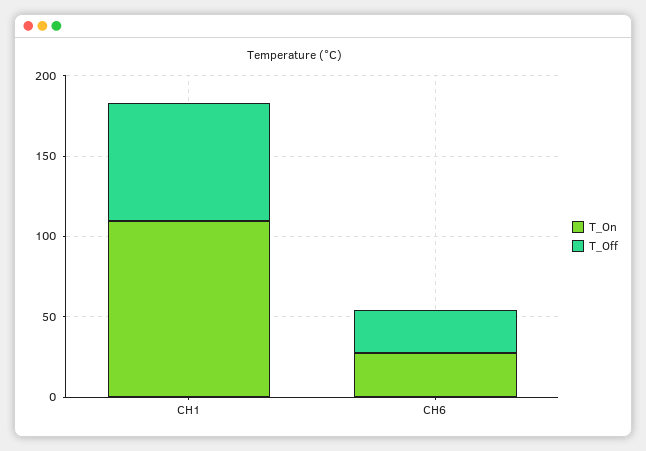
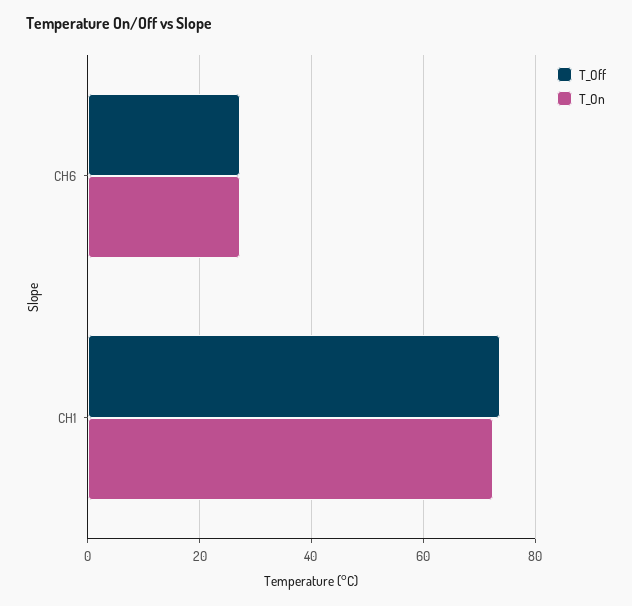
T_On, CH1: 110 -> 72

